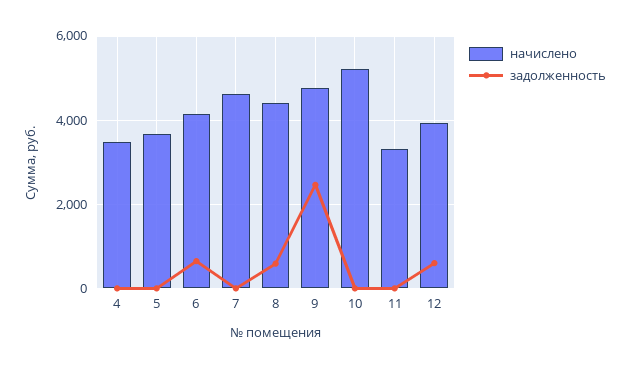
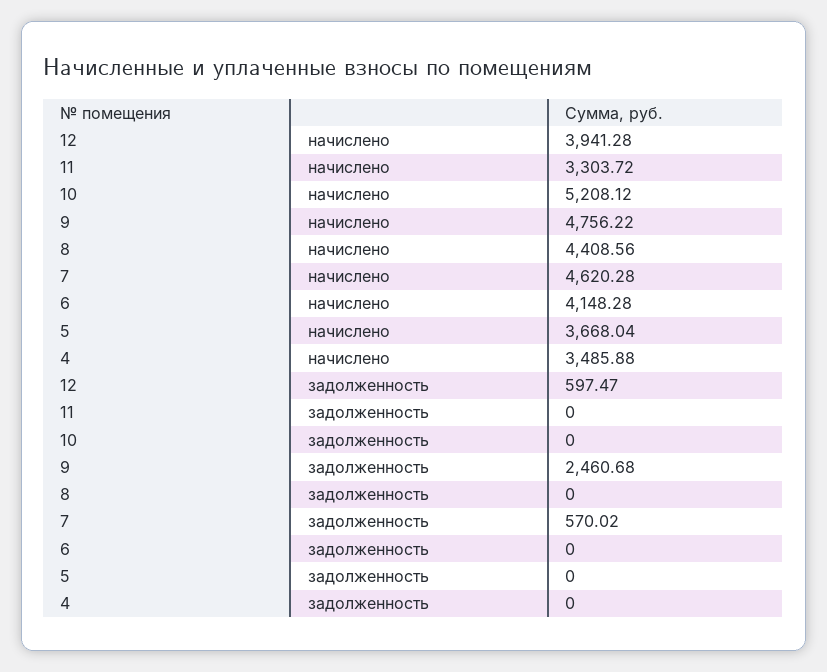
задолженность, 6: 600 -> 0
задолженность, 7: 0 -> 570.02
задолженность, 8: 600 -> 0

